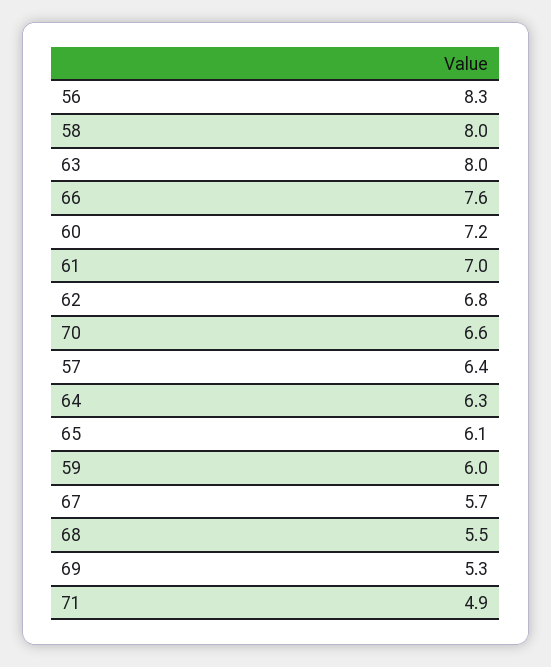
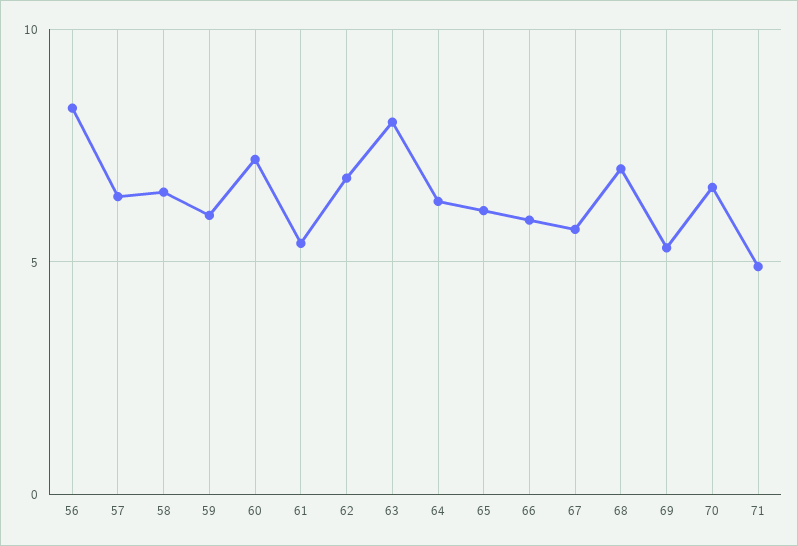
58: 8 -> 6.5
66: 7.6 -> 6
61: 7 -> 5.5
68: 5.5 -> 7

